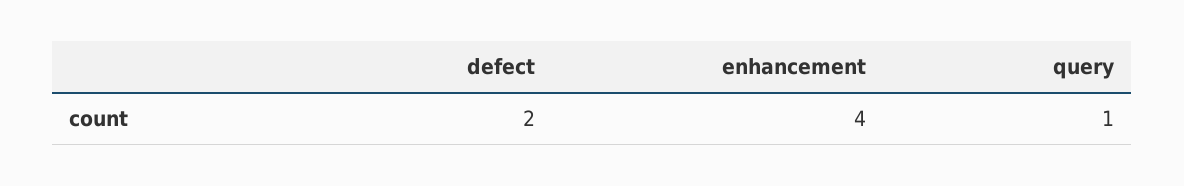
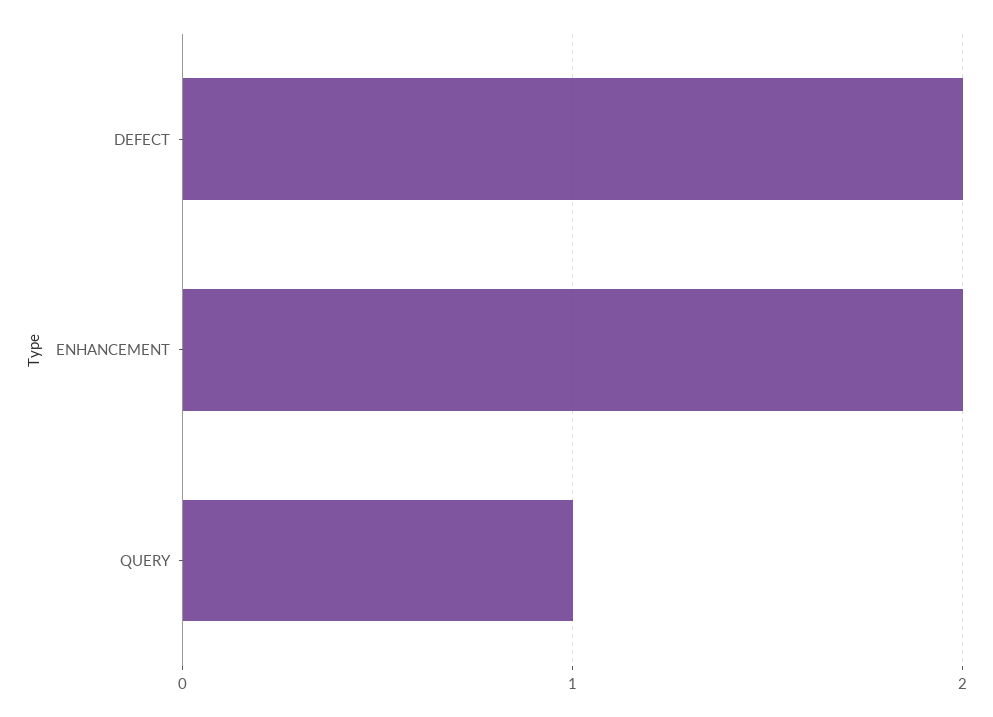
enhancement: 4 -> 2

